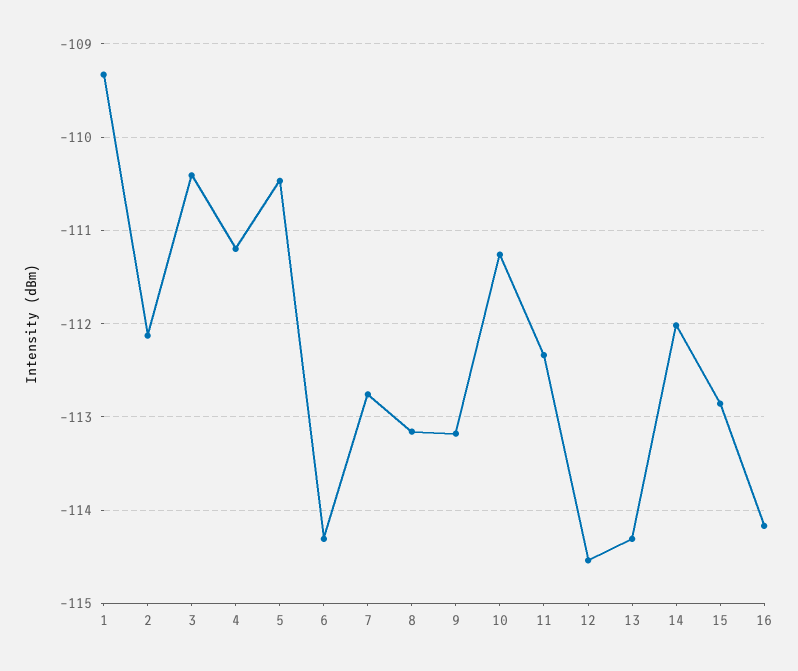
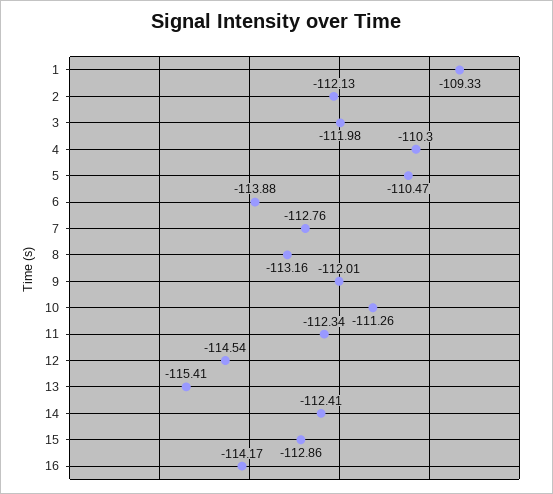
3: -110.4 -> -111.98
4: -111.2 -> -110.3
6: -114.3 -> -113.88
9: -113.2 -> -112.01
13: -114.3 -> -115.41
14: -112 -> -112.41

